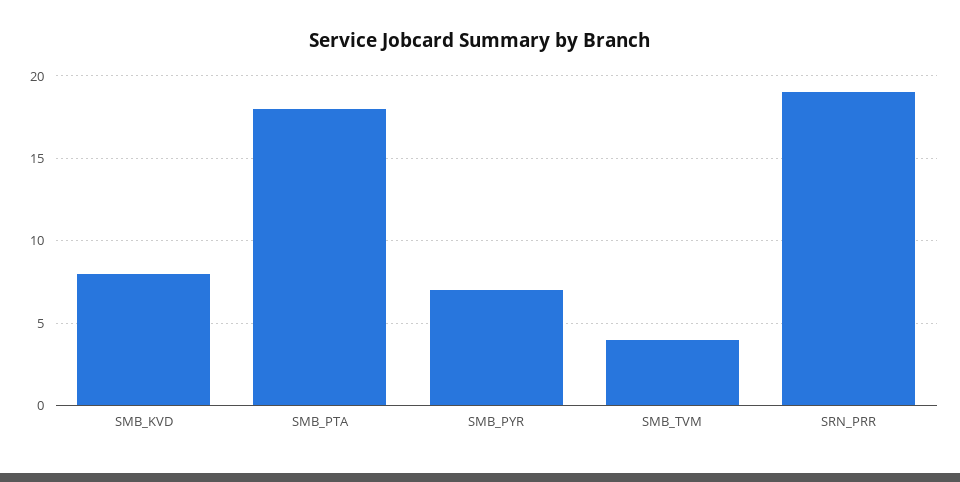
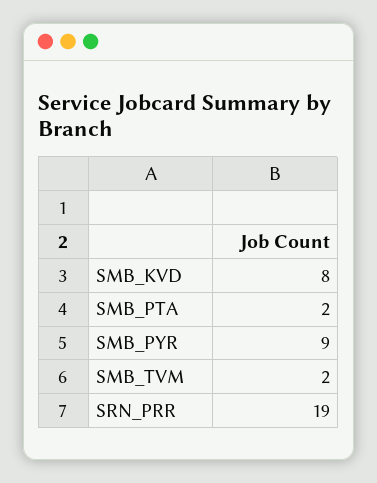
SMB_PTA: 18 -> 2
SMB_PYR: 7 -> 9
SMB_TVM: 4 -> 2

